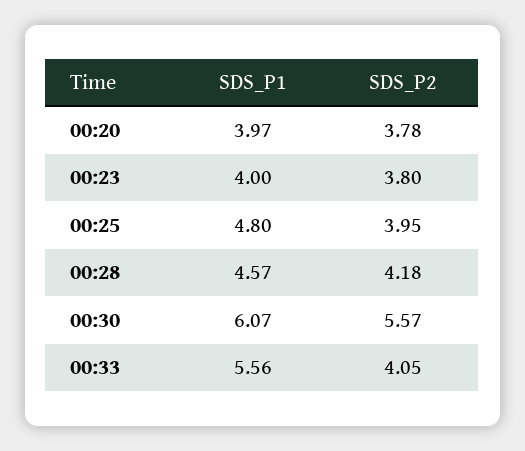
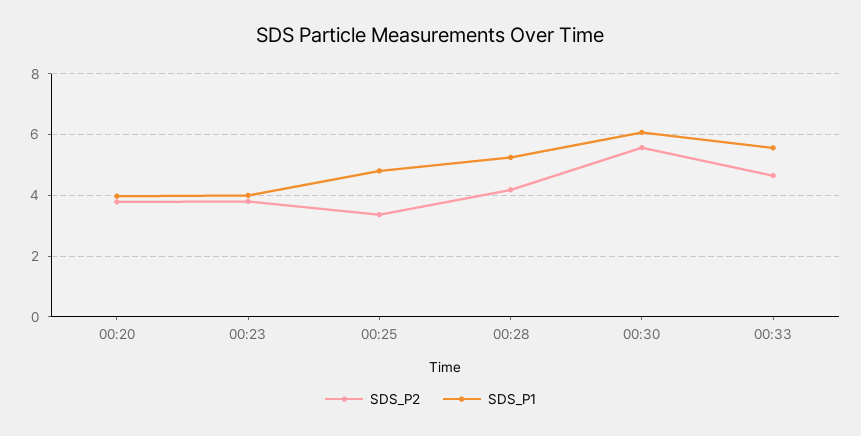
SDS_P2, 00:25: 3.95 -> 3.4
SDS_P1, 00:28: 4.57 -> 5.2
SDS_P2, 00:33: 4.05 -> 4.6

